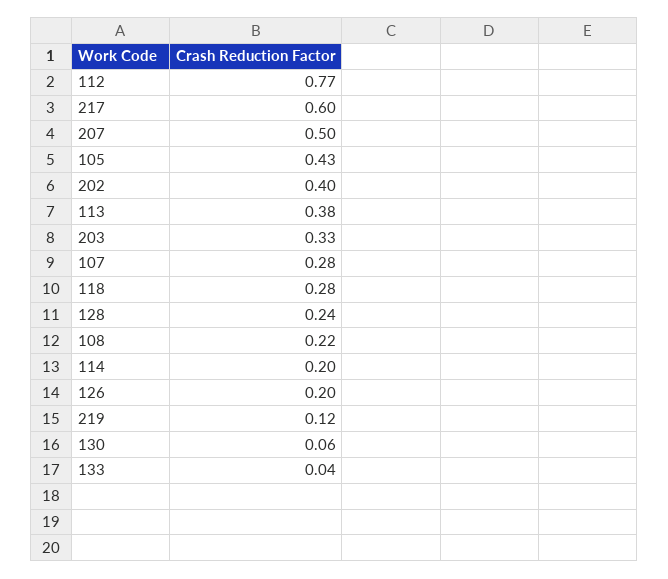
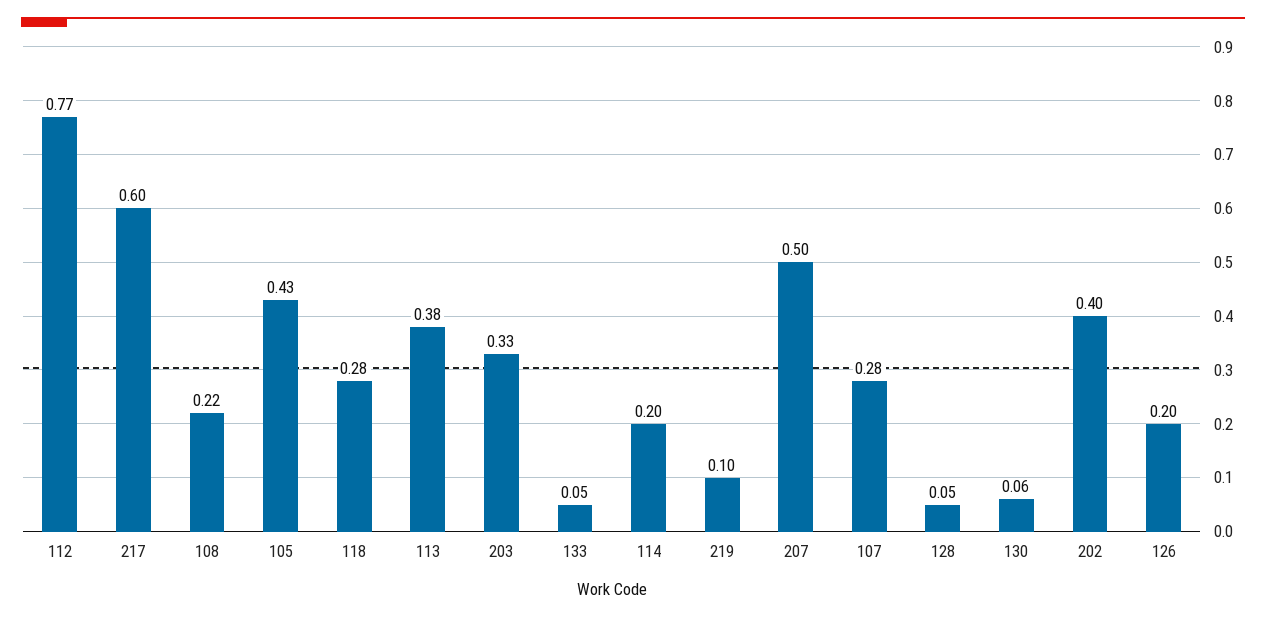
128: 0.24 -> 0.05
219: 0.12 -> 0.1
133: 0.04 -> 0.05

